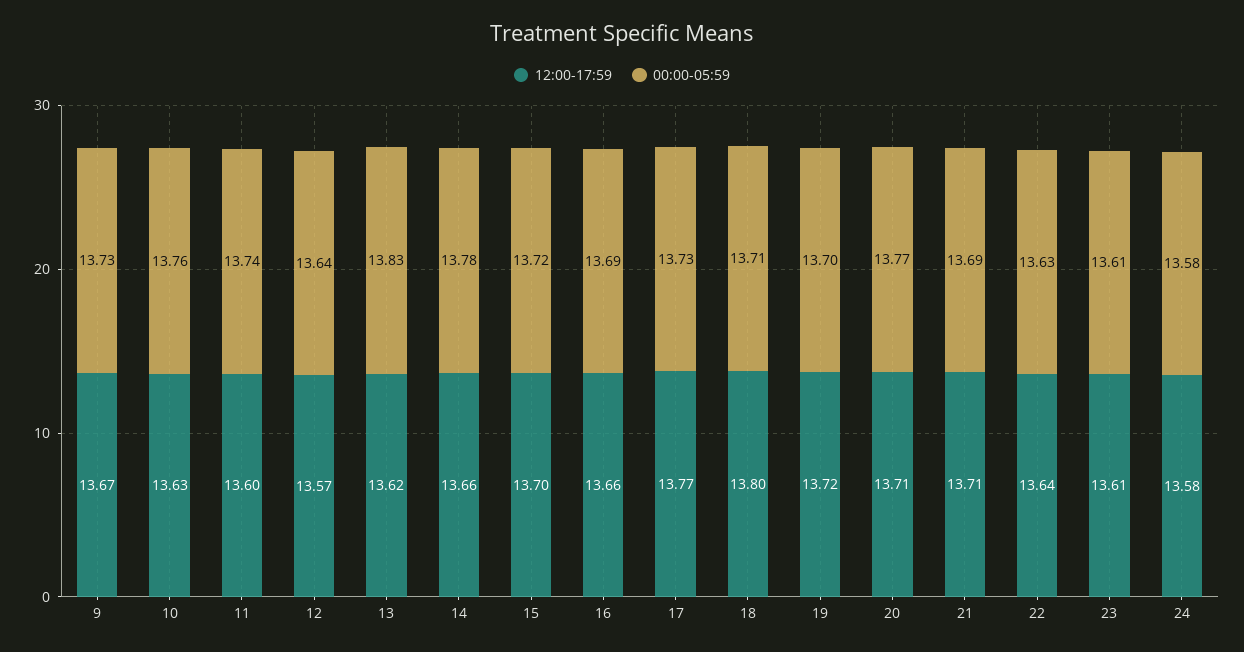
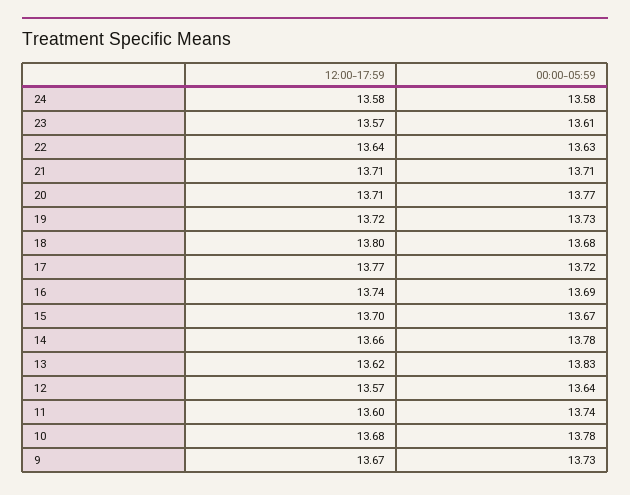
12:00-17:59, 10: 13.63 -> 13.68
00:00-05:59, 10: 13.76 -> 13.78
00:00-05:59, 15: 13.72 -> 13.67
12:00-17:59, 16: 13.66 -> 13.74
00:00-05:59, 17: 13.73 -> 13.72
00:00-05:59, 18: 13.71 -> 13.68
00:00-05:59, 19: 13.7 -> 13.73
00:00-05:59, 21: 13.69 -> 13.71
12:00-17:59, 23: 13.61 -> 13.57

